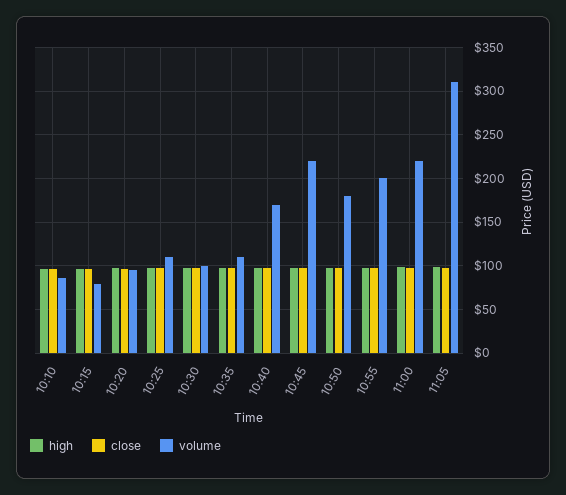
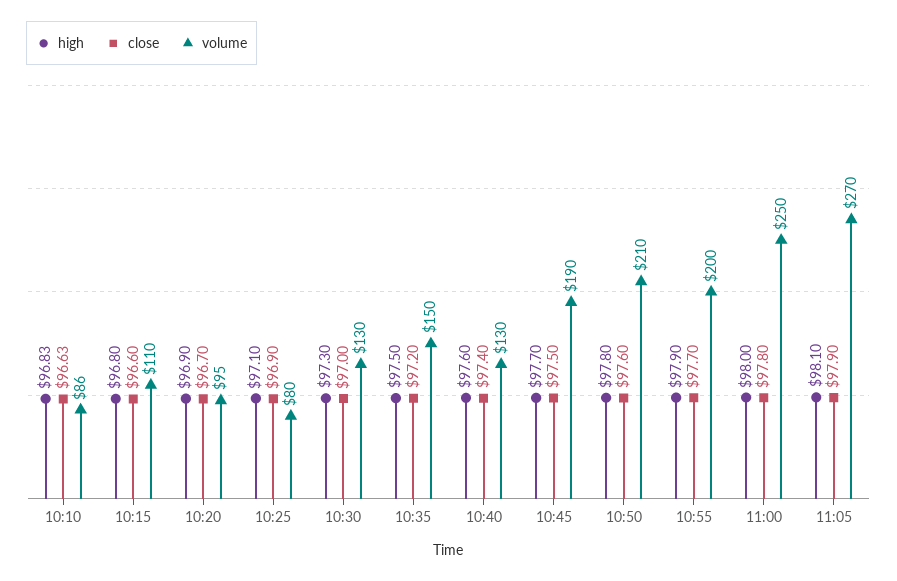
volume, 10:15: 80 -> 110
volume, 10:25: 110 -> 80
volume, 10:30: 100 -> 130
volume, 10:35: 110 -> 150
volume, 10:40: 170 -> 130
volume, 10:45: 220 -> 190
volume, 10:50: 180 -> 210
volume, 11:00: 220 -> 250
volume, 11:05: 310 -> 270

